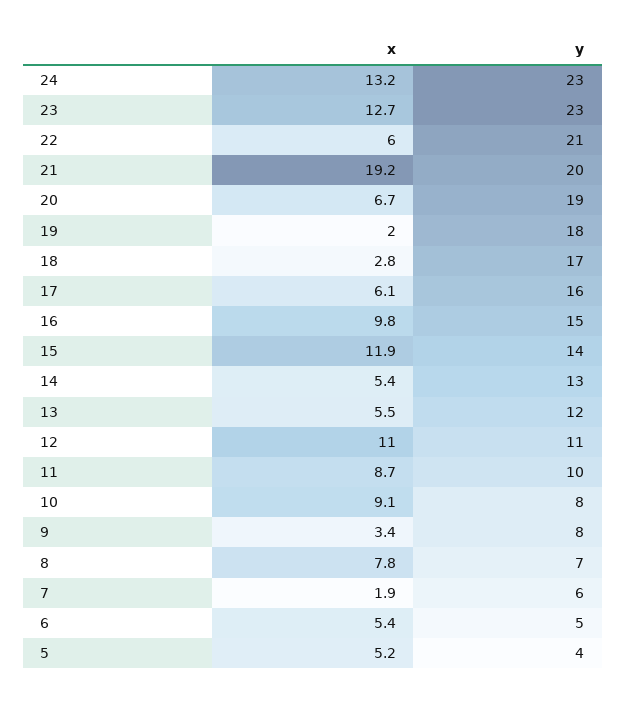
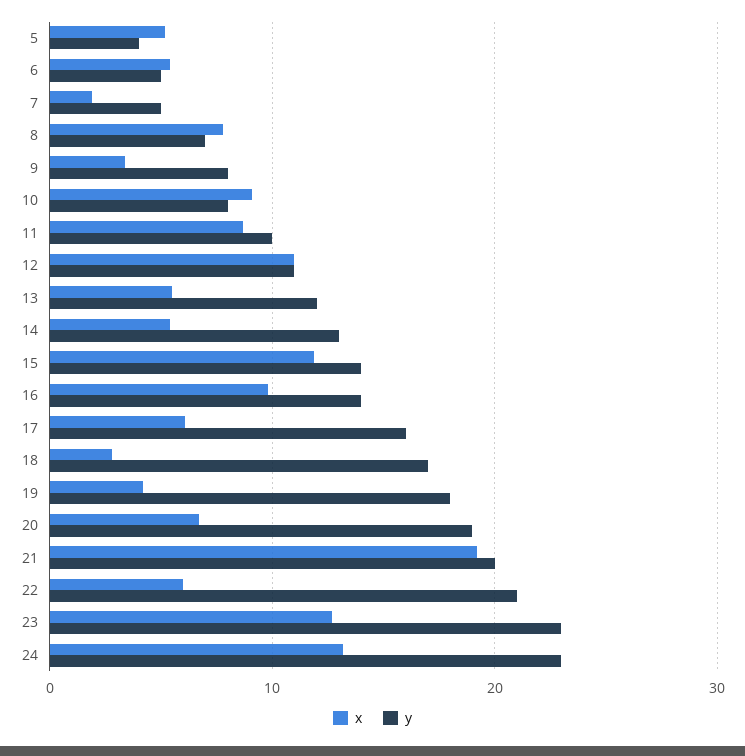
x, 19: 2 -> 4
y, 16: 15 -> 14
y, 7: 6 -> 5

